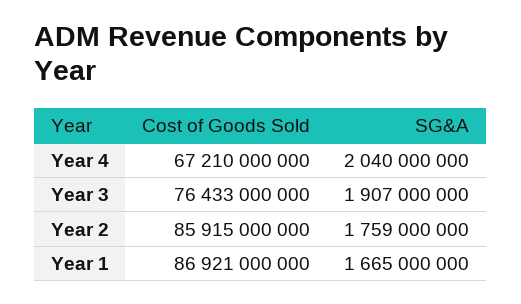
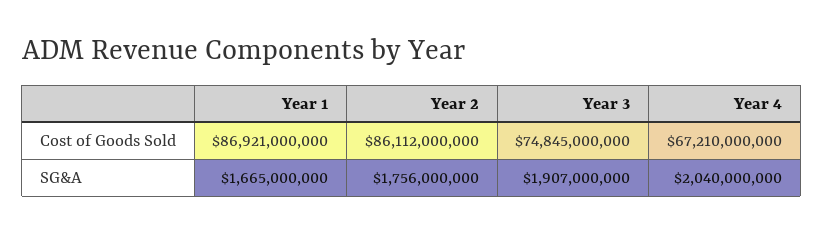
Cost of Goods Sold, Year 3: 76433000000 -> 74845000000
Cost of Goods Sold, Year 2: 85915000000 -> 86112000000
SG&A, Year 2: 1759000000 -> 1756000000

